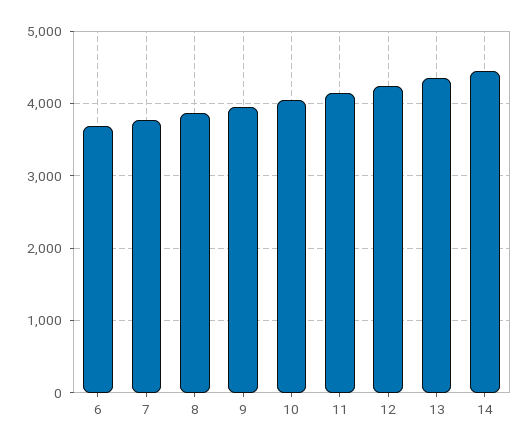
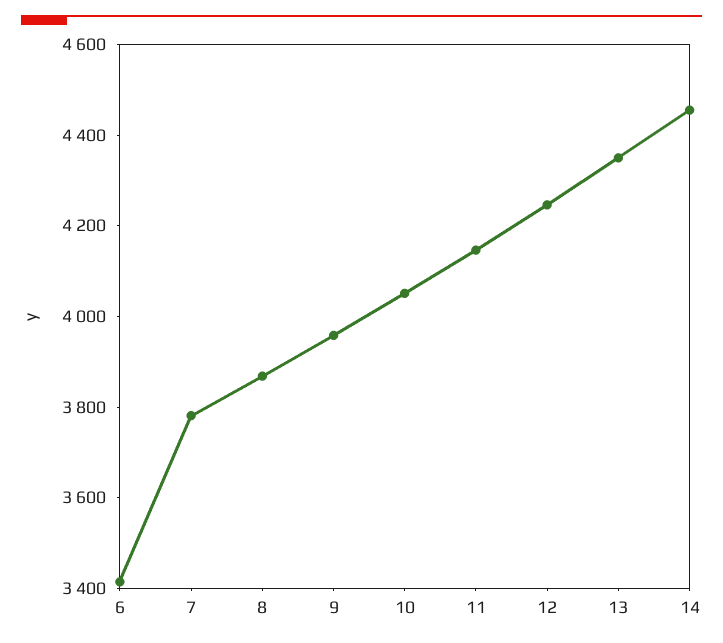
6: 3700 -> 3400

